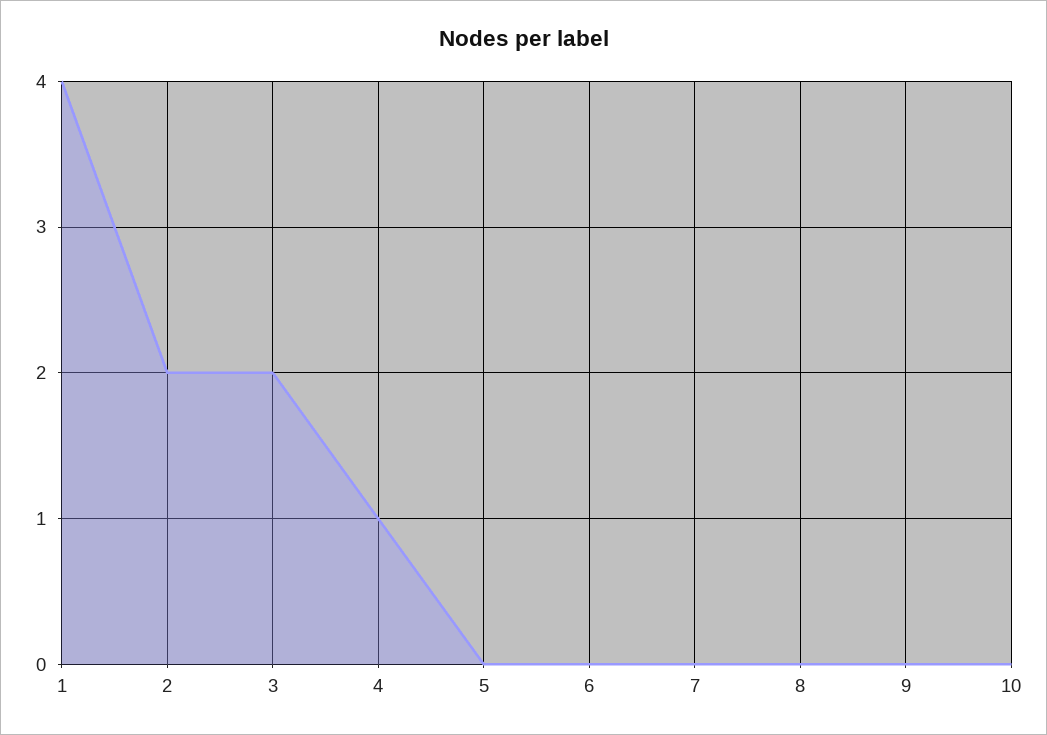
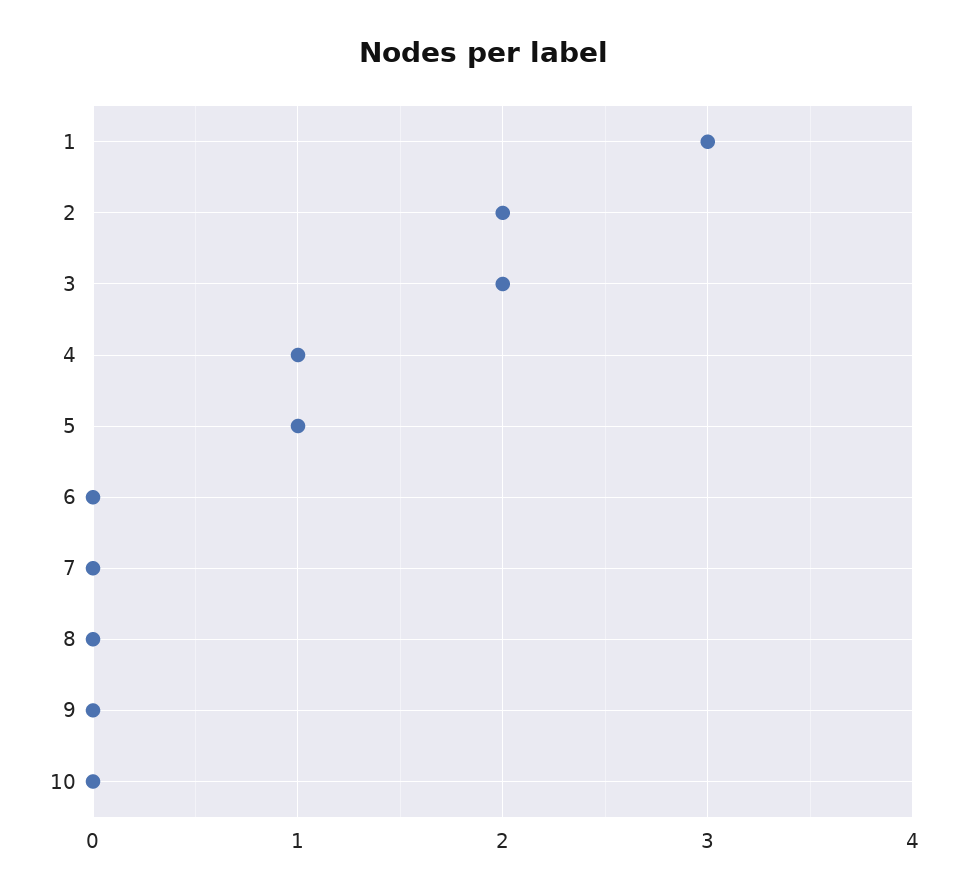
1: 4 -> 3
5: 0 -> 1

